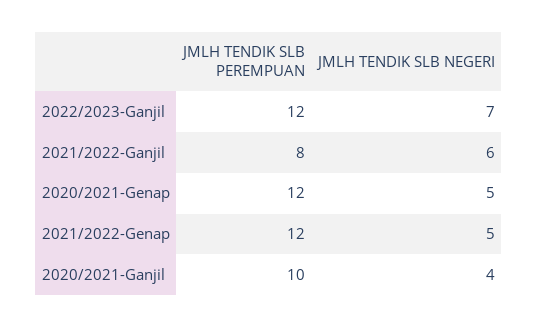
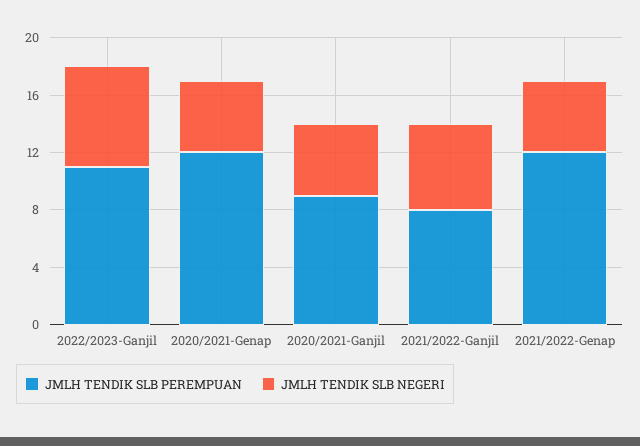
JMLH TENDIK SLB PEREMPUAN, 2022/2023-Ganjil: 12 -> 11
JMLH TENDIK SLB PEREMPUAN, 2020/2021-Ganjil: 10 -> 9
JMLH TENDIK SLB NEGERI, 2020/2021-Ganjil: 4 -> 5

